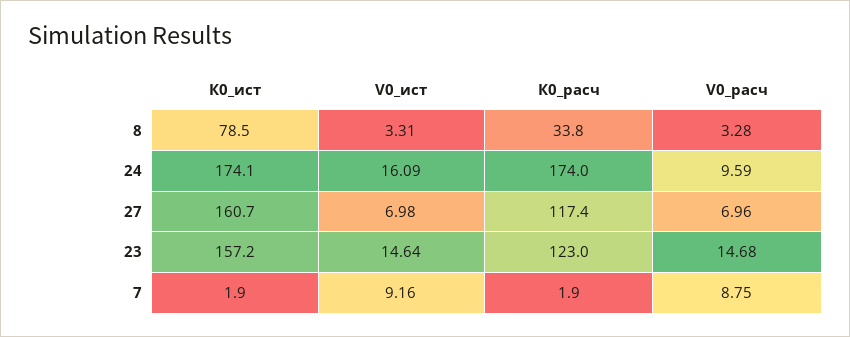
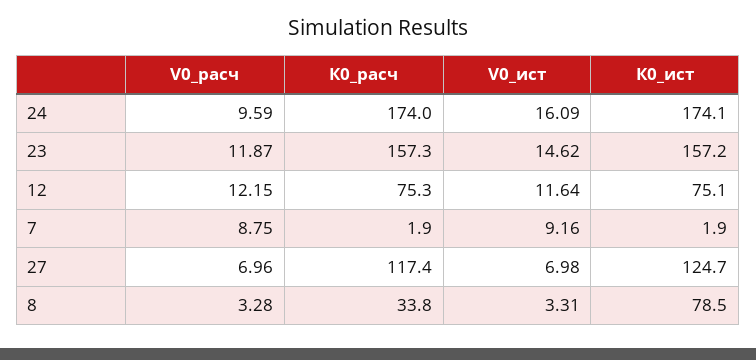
К0_ист, 27: 160.7 -> 124.7
V0_ист, 23: 14.64 -> 14.62
К0_расч, 23: 123 -> 157.3
V0_расч, 23: 14.68 -> 11.87
V0_расч, 12: none -> 12.15
К0_расч, 12: none -> 75.3
V0_ист, 12: none -> 11.64
К0_ист, 12: none -> 75.1

